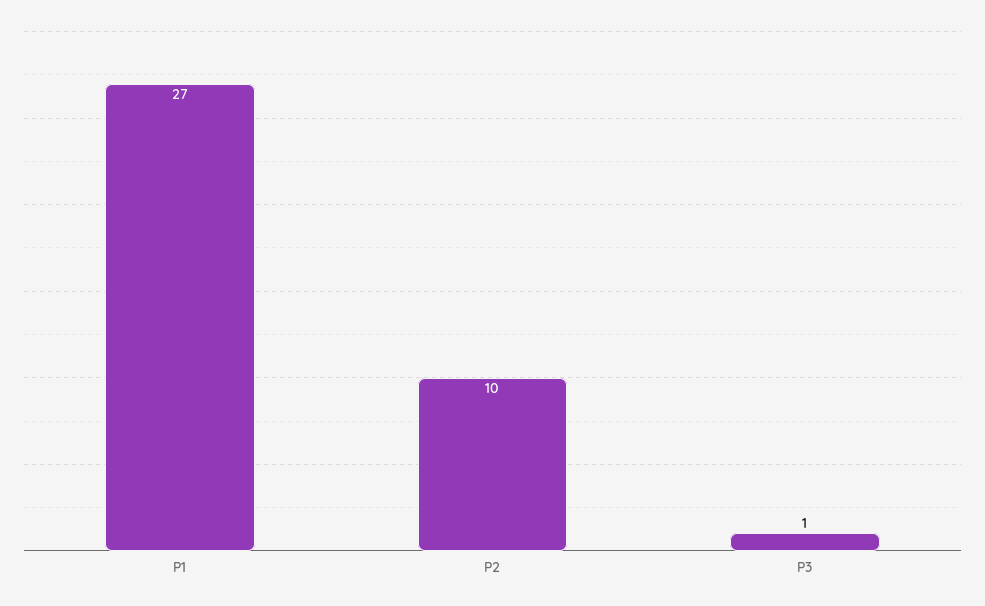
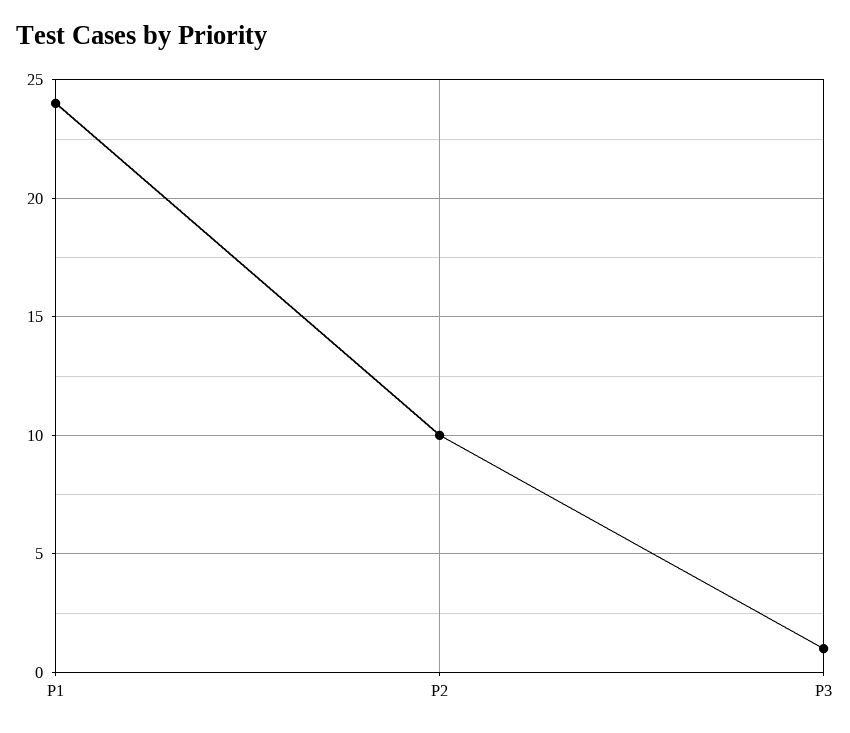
P1: 27 -> 24

